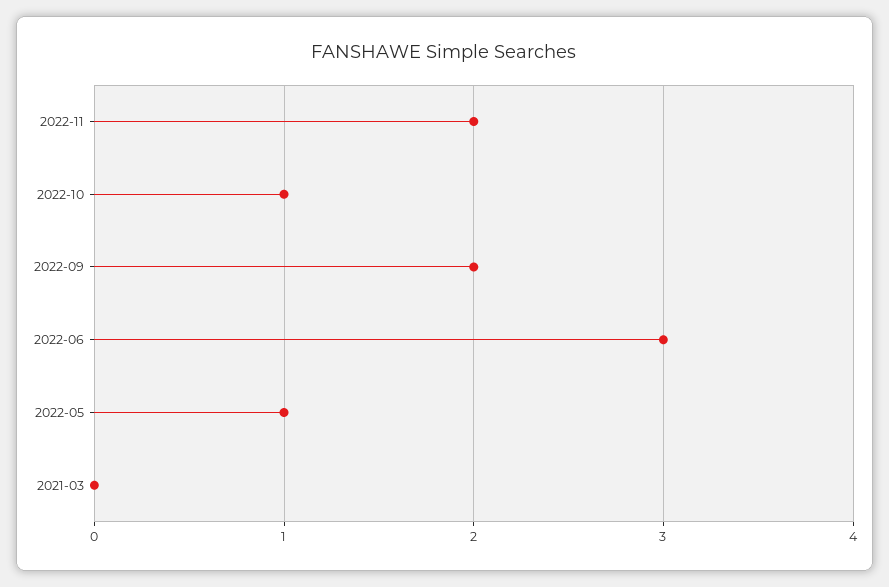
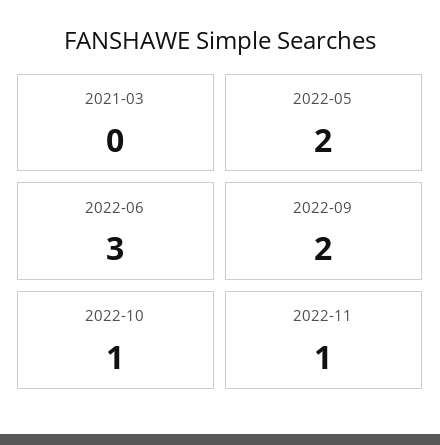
2022-11: 2 -> 1
2022-05: 1 -> 2

